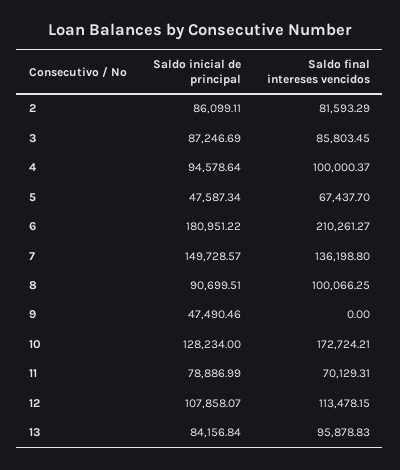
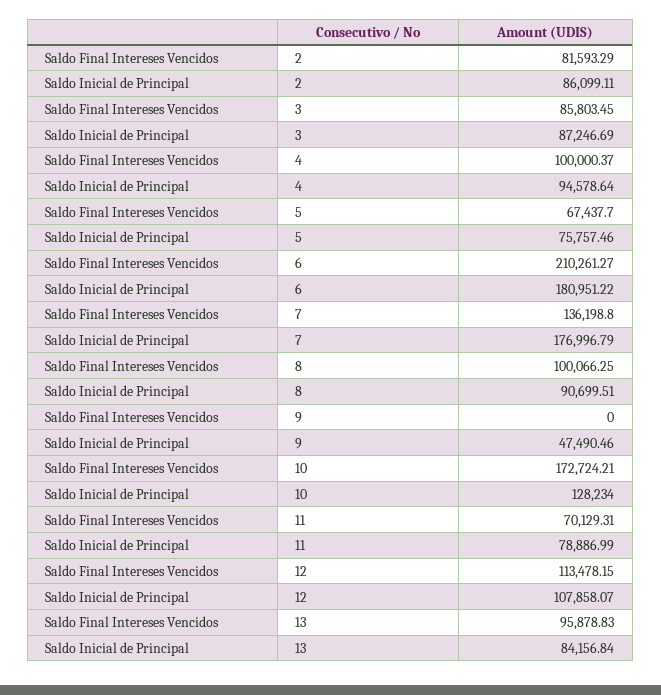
Saldo inicial de principal, 5: 47587.34 -> 75757.46
Saldo inicial de principal, 7: 149728.57 -> 176996.79

